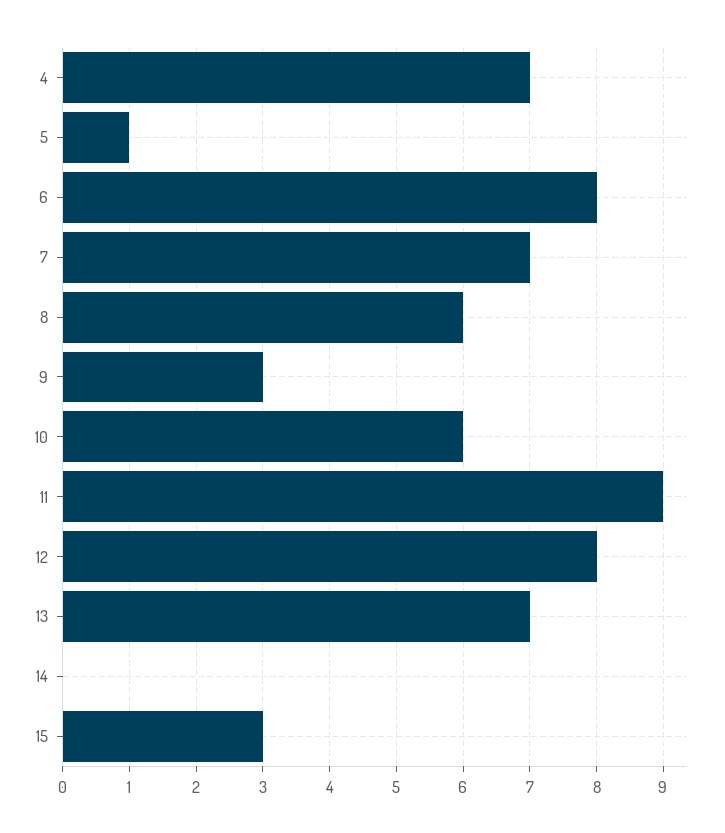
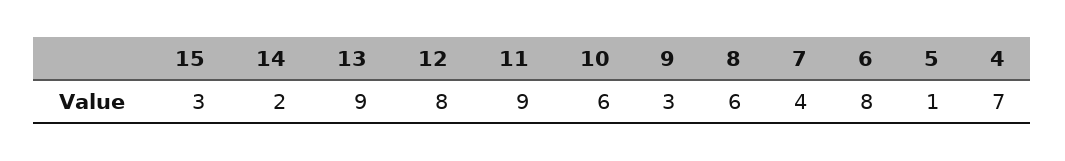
7: 7 -> 4
13: 7 -> 9
14: 0 -> 2

